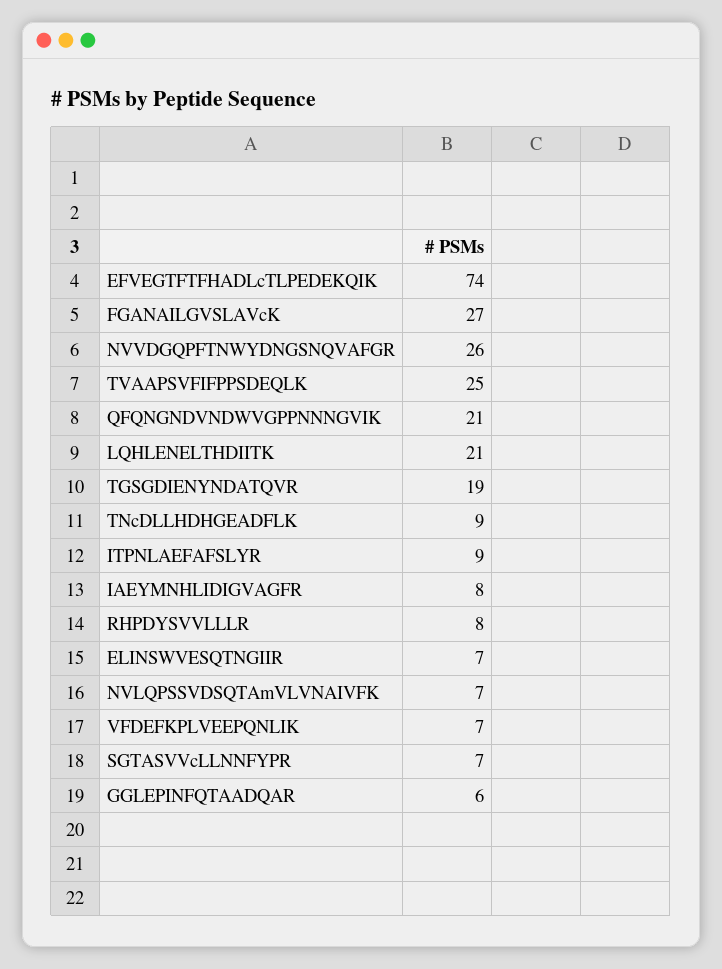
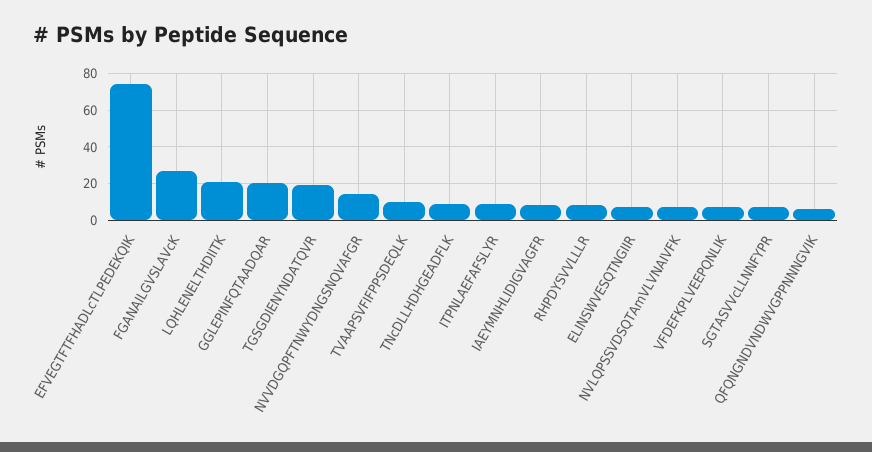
NVVDGQPFTNWYDNGSNQVAFGR: 26 -> 15
TVAAPSVFIFPPSDEQLK: 25 -> 10
QFQNGNDVNDWVGPPNNNGVIK: 21 -> 5
GGLEPINFQTAADQAR: 6 -> 20

